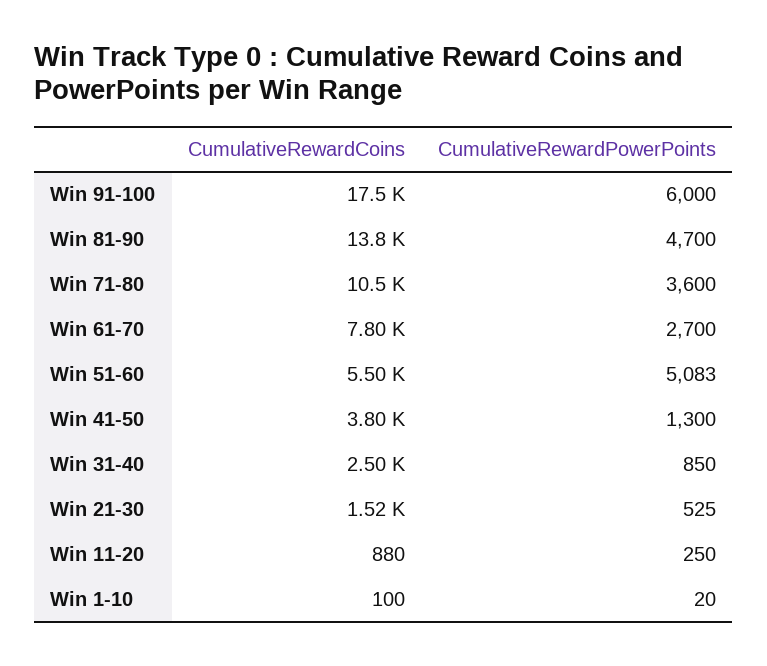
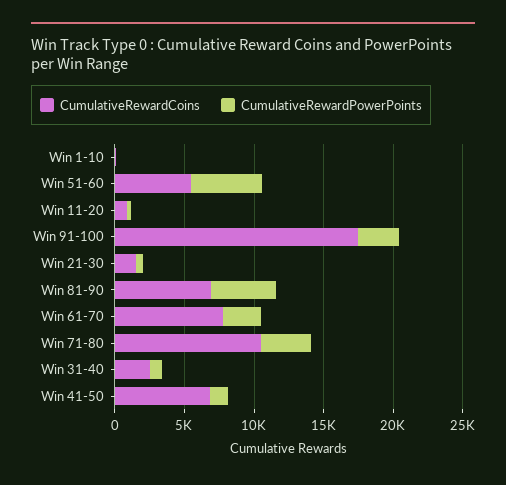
CumulativeRewardPowerPoints, Win 91-100: 6000 -> 3000
CumulativeRewardCoins, Win 81-90: 13800 -> 7000
CumulativeRewardCoins, Win 41-50: 3800 -> 7000

